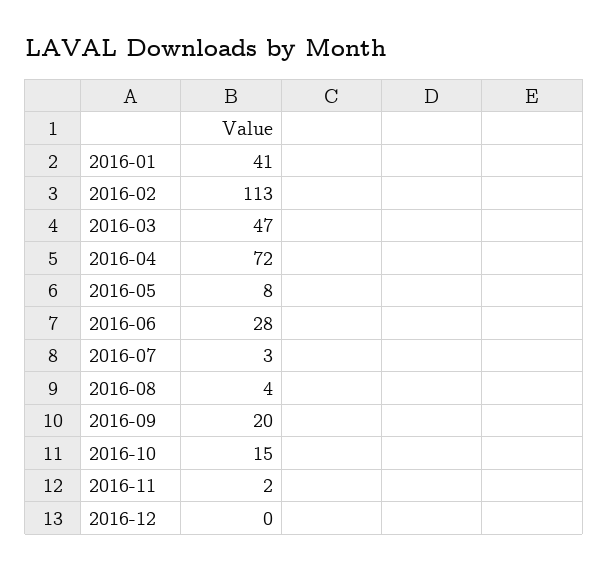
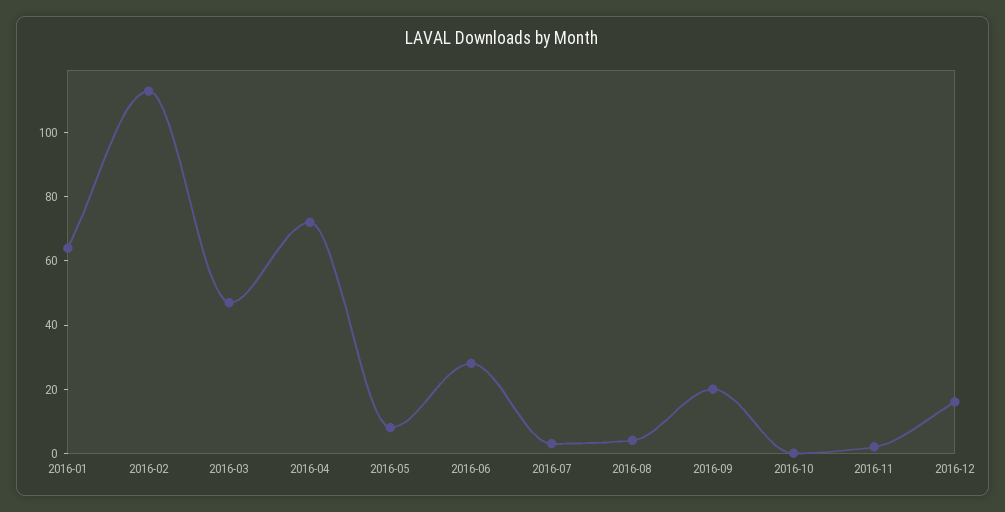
2016-01: 41 -> 65
2016-10: 15 -> 0
2016-12: 0 -> 15

